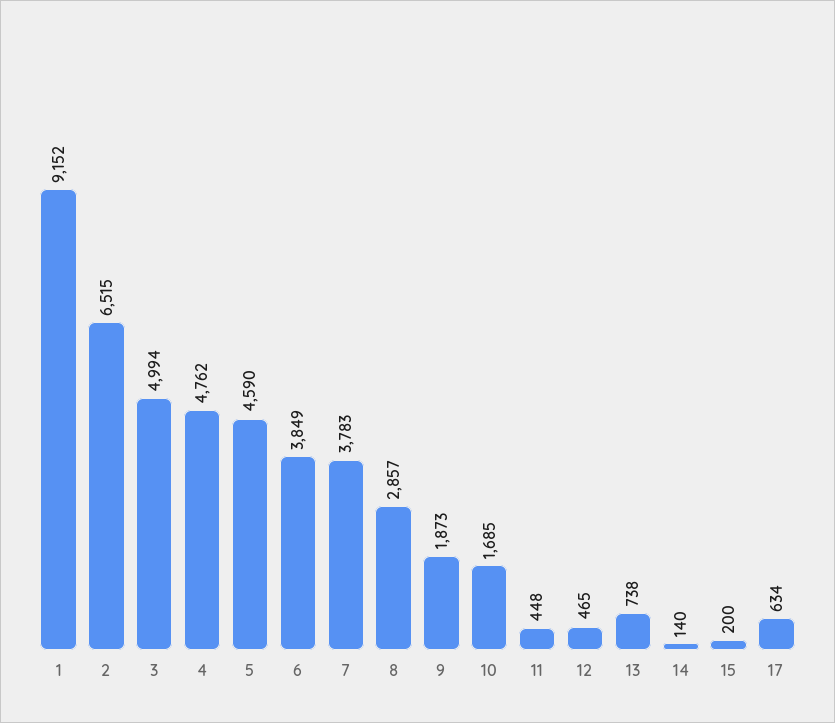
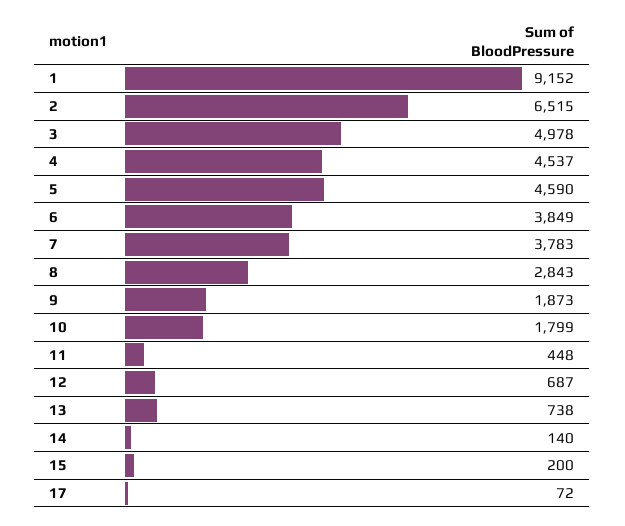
3: 4994 -> 4978
4: 4762 -> 4537
8: 2857 -> 2843
10: 1685 -> 1799
12: 465 -> 687
17: 634 -> 72

